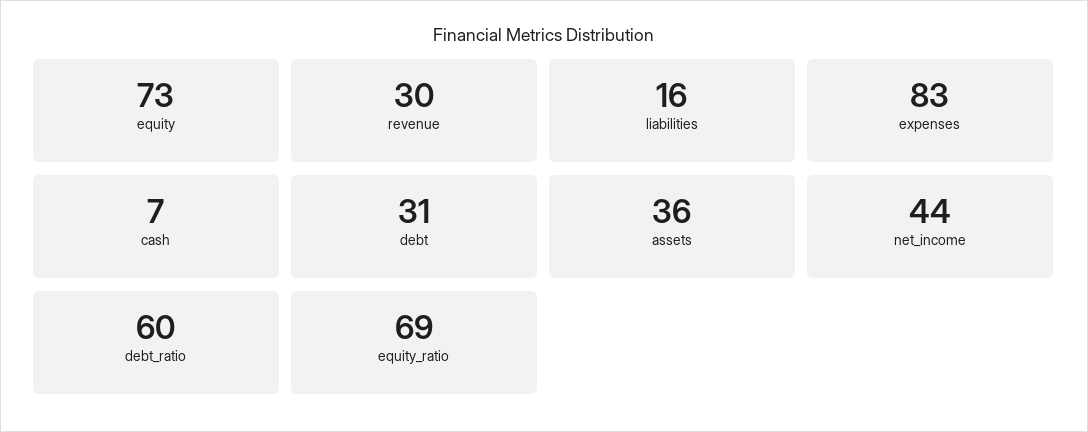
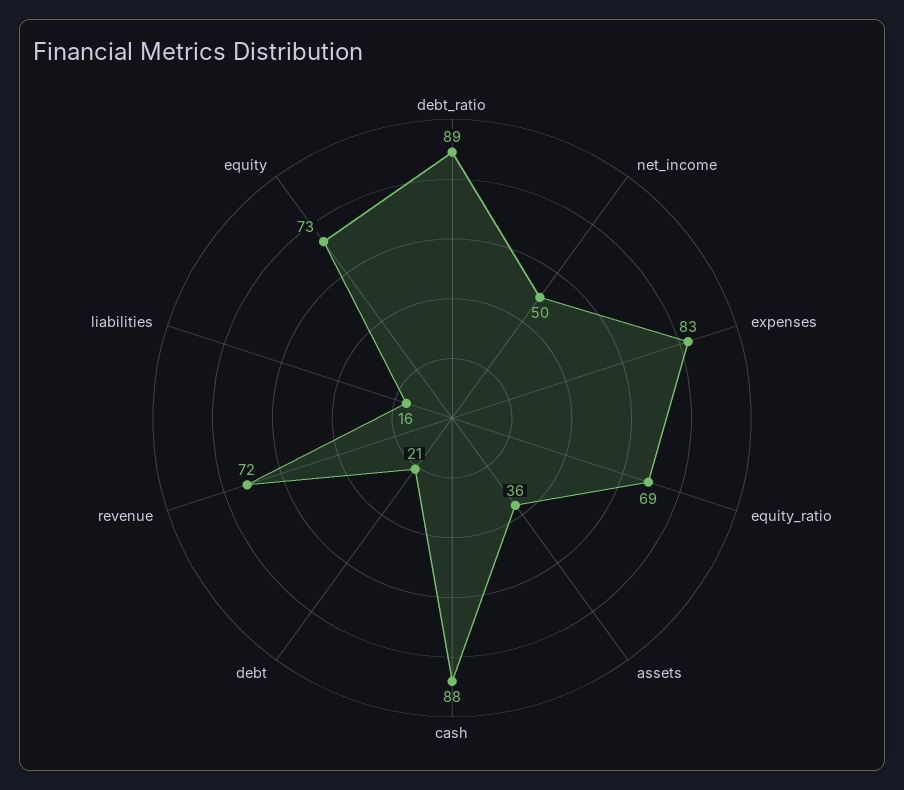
revenue: 30 -> 72
cash: 7 -> 88
debt: 31 -> 21
net_income: 44 -> 50
debt_ratio: 60 -> 89

